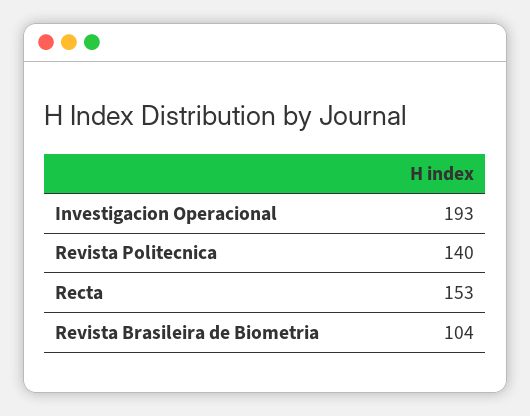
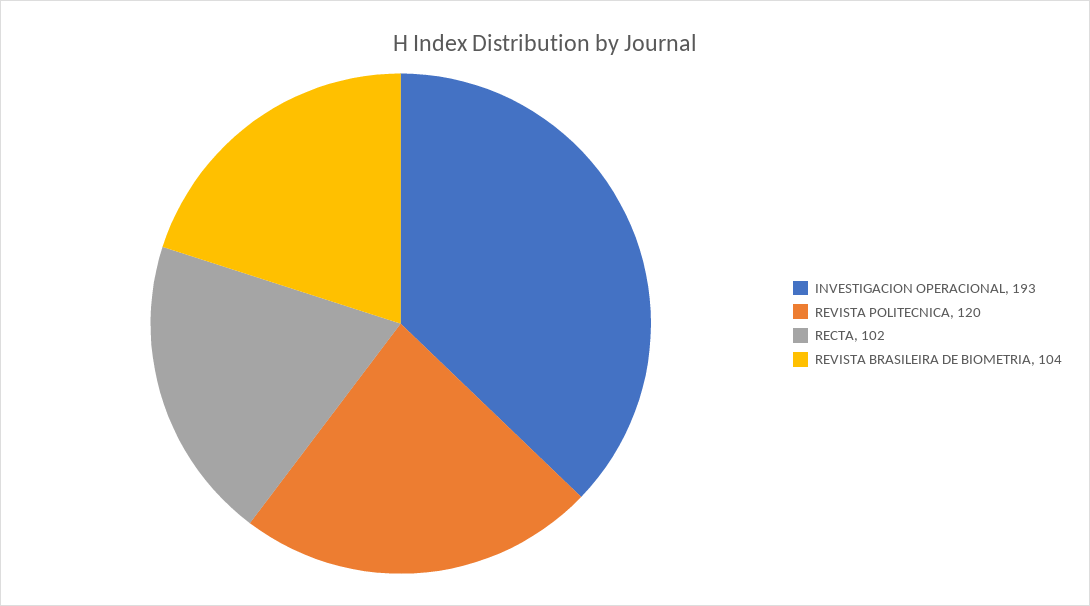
Revista Politecnica: 140 -> 120
Recta: 153 -> 102

